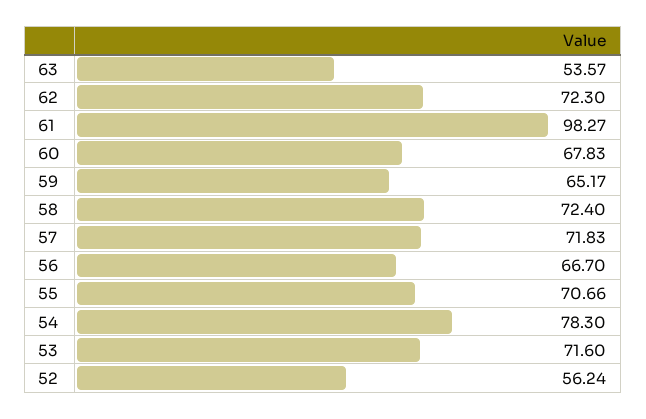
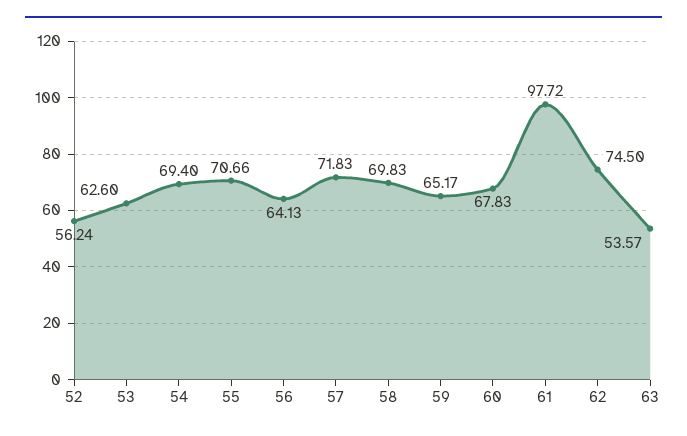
62: 72.3 -> 74.5
61: 98.27 -> 97.72
58: 72.4 -> 69.83
56: 66.7 -> 64.13
54: 78.3 -> 69.4
53: 71.6 -> 62.6

